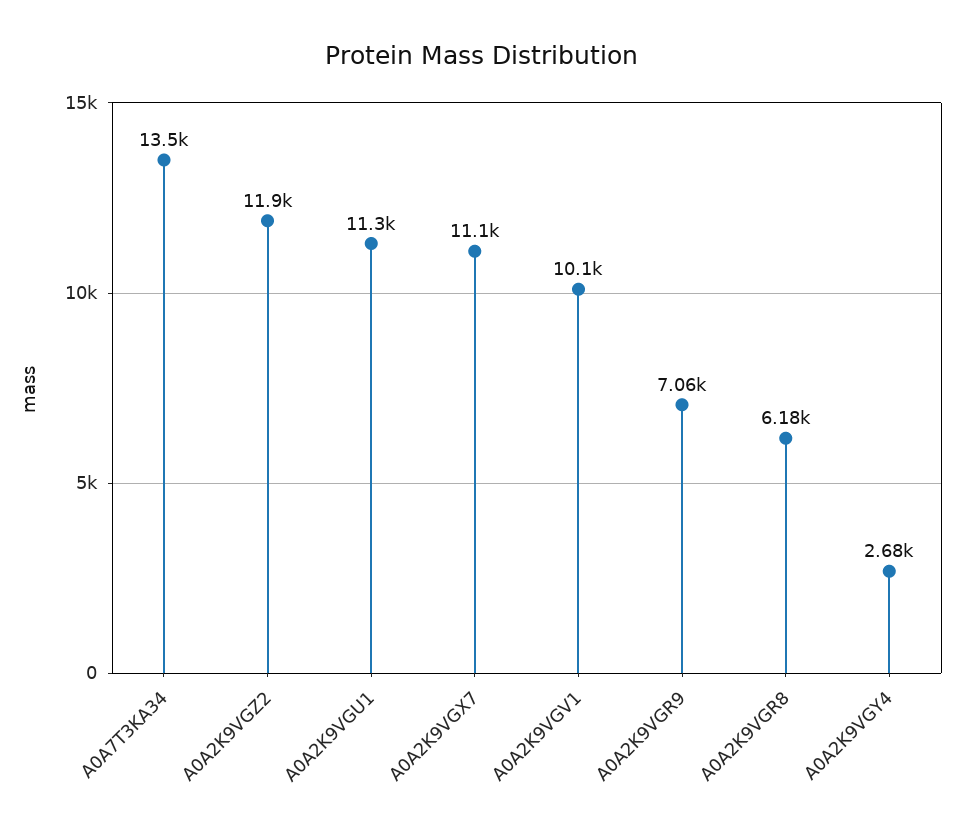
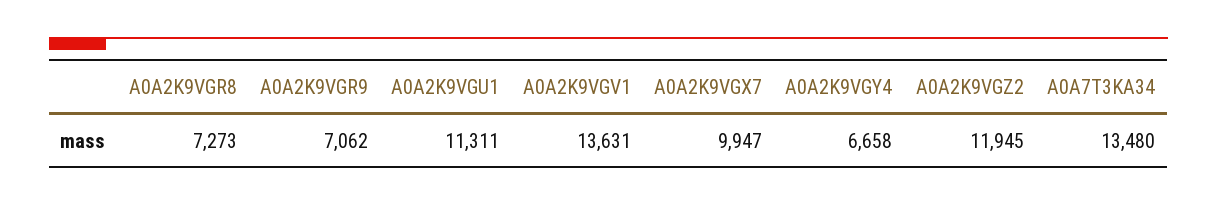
A0A2K9VGX7: 11100 -> 9947
A0A2K9VGV1: 10100 -> 13631
A0A2K9VGR8: 6180 -> 7273
A0A2K9VGY4: 2680 -> 6658

